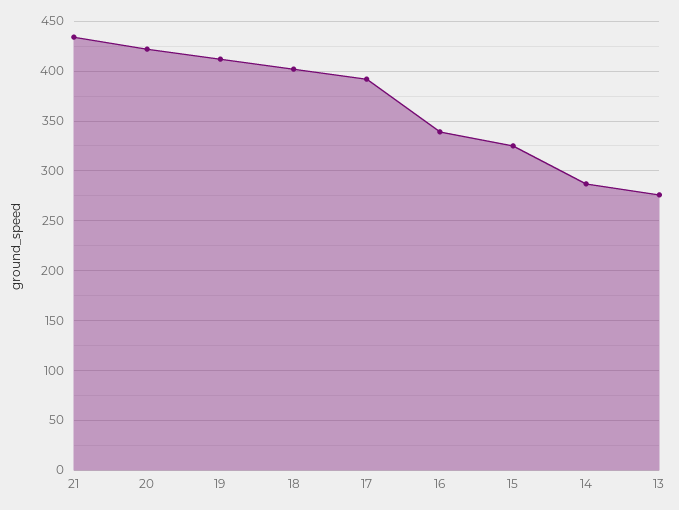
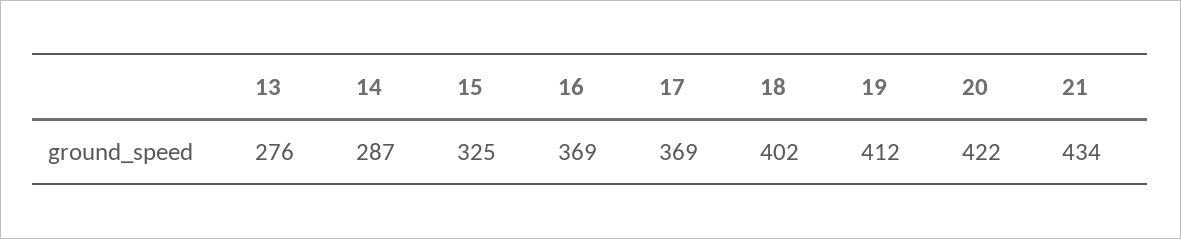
17: 390 -> 369
16: 340 -> 369

